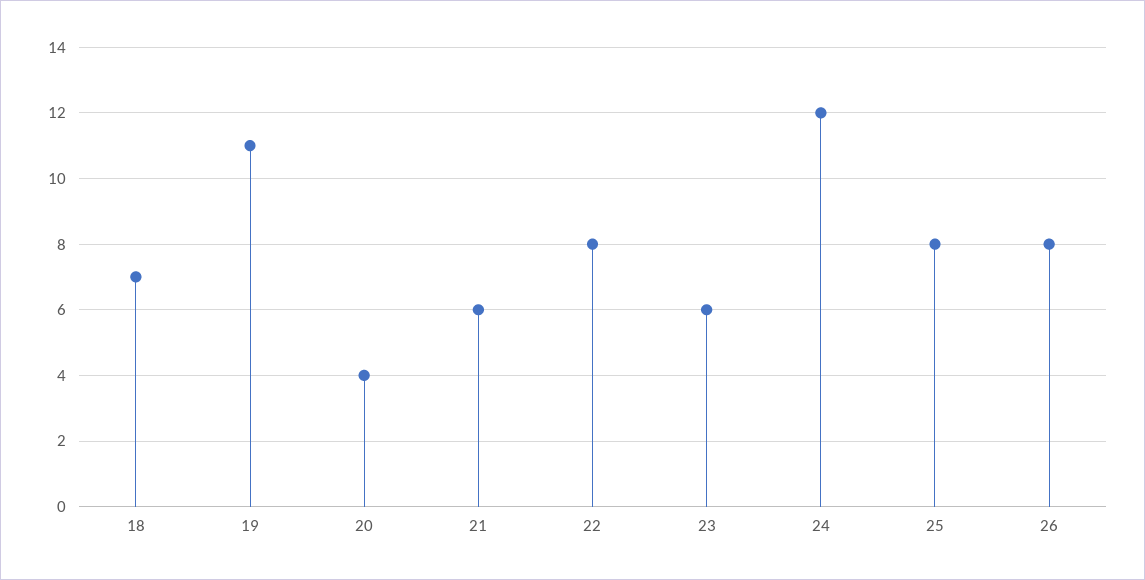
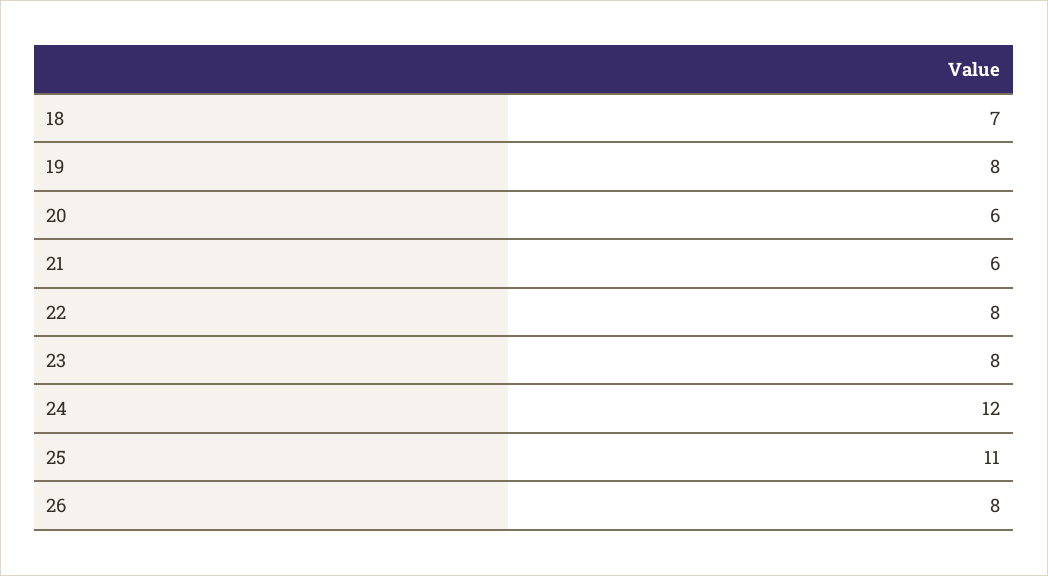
19: 11 -> 8
20: 4 -> 6
23: 6 -> 8
25: 8 -> 11

